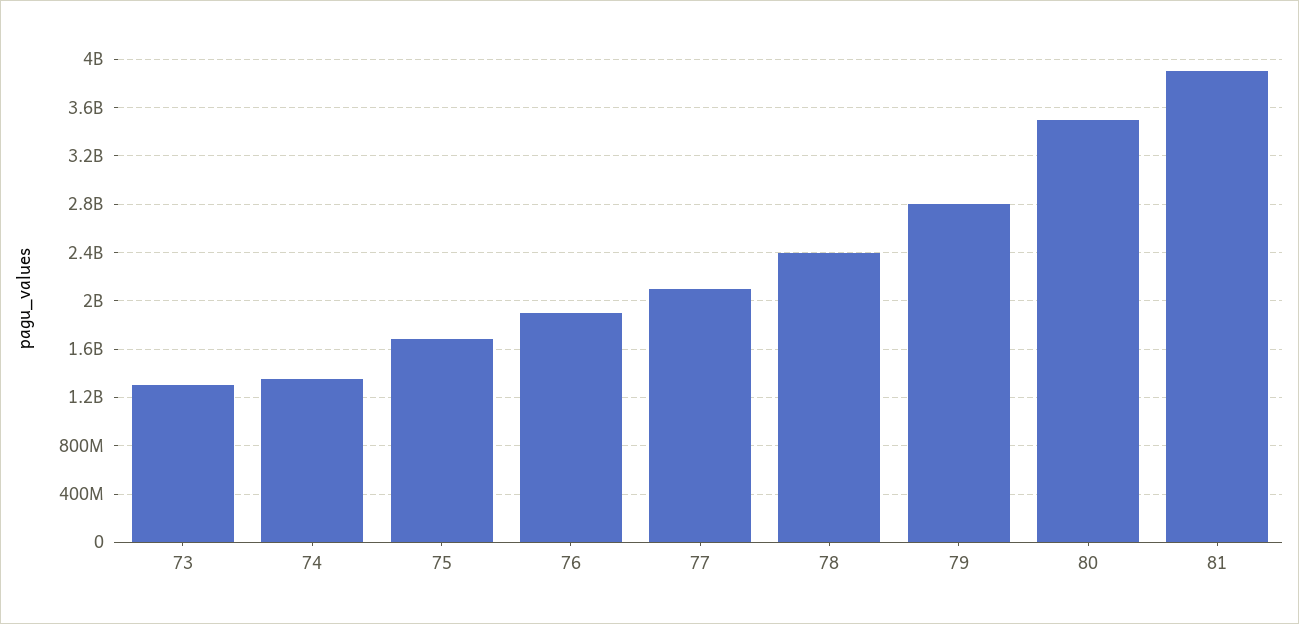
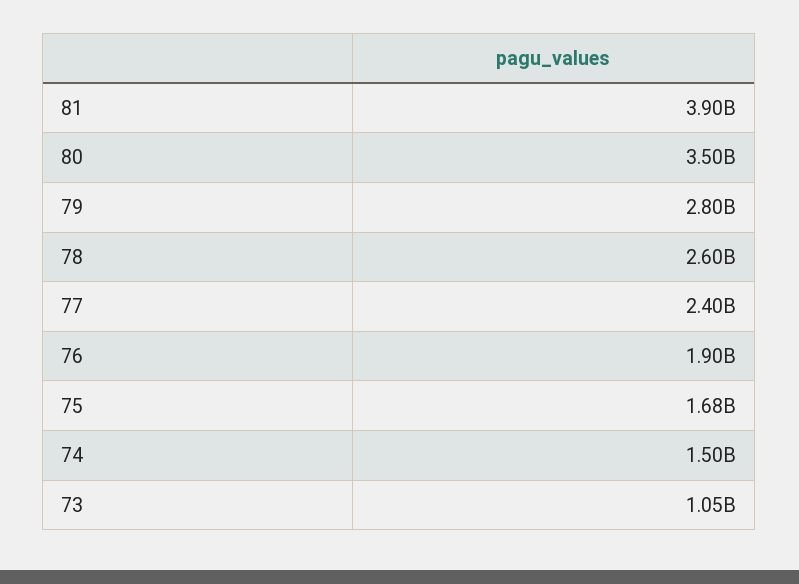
73: 1300000000 -> 1050000000
74: 1350000000 -> 1500000000
77: 2100000000 -> 2400000000
78: 2400000000 -> 2600000000

